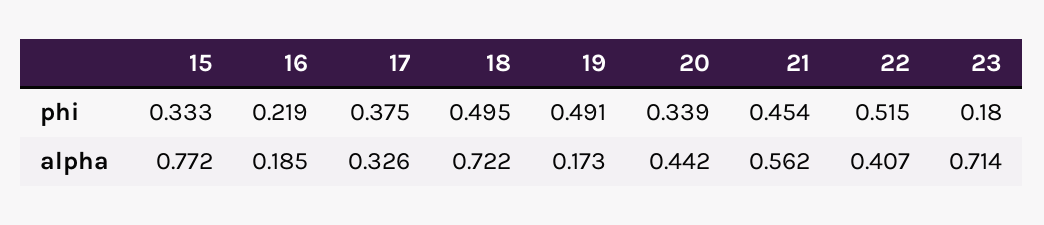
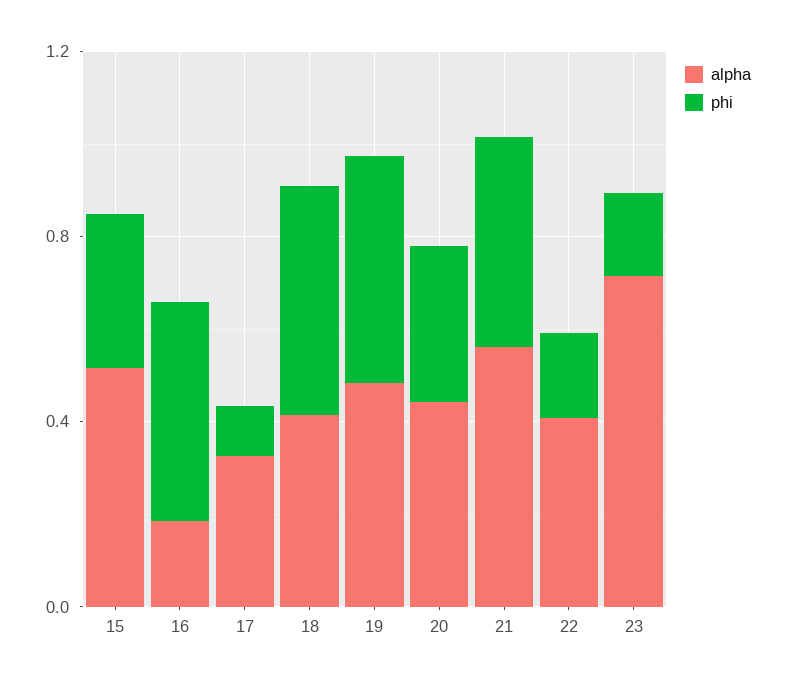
phi, 16: 0.219 -> 0.5
phi, 17: 0.375 -> 0.1
phi, 22: 0.515 -> 0.2
alpha, 15: 0.772 -> 0.5
alpha, 18: 0.722 -> 0.4
alpha, 19: 0.173 -> 0.5

